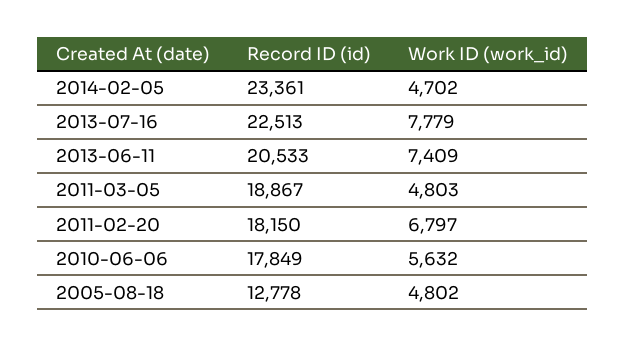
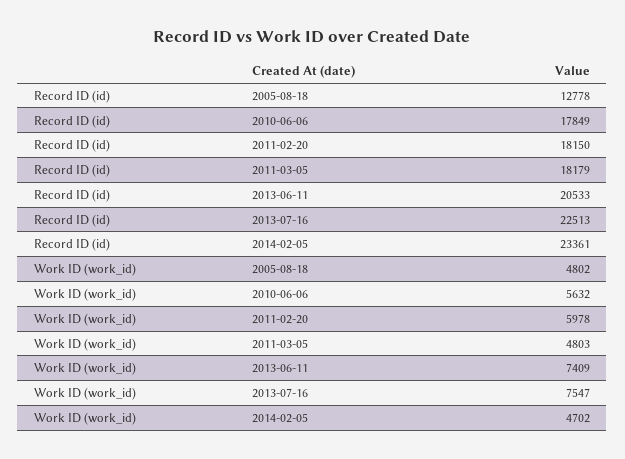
Work ID (work_id), 2013-07-16: 7779 -> 7547
Record ID (id), 2011-03-05: 18867 -> 18179
Work ID (work_id), 2011-02-20: 6797 -> 5978

